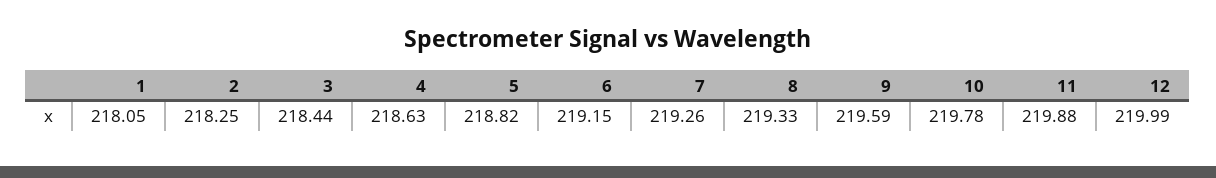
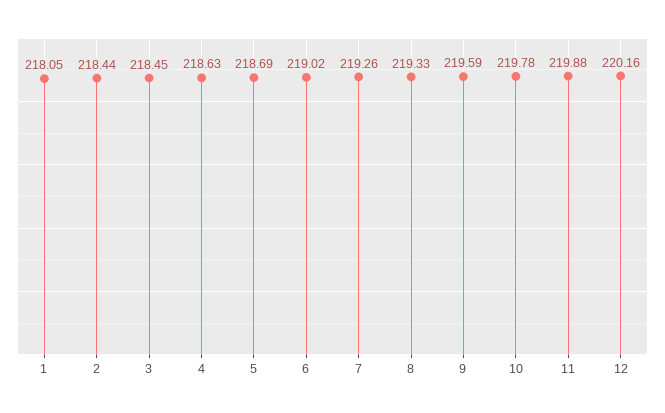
2: 218.25 -> 218.44
3: 218.44 -> 218.45
5: 218.82 -> 218.69
6: 219.15 -> 219.02
12: 219.99 -> 220.16

